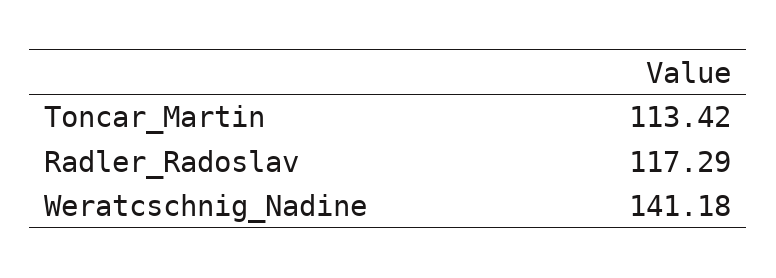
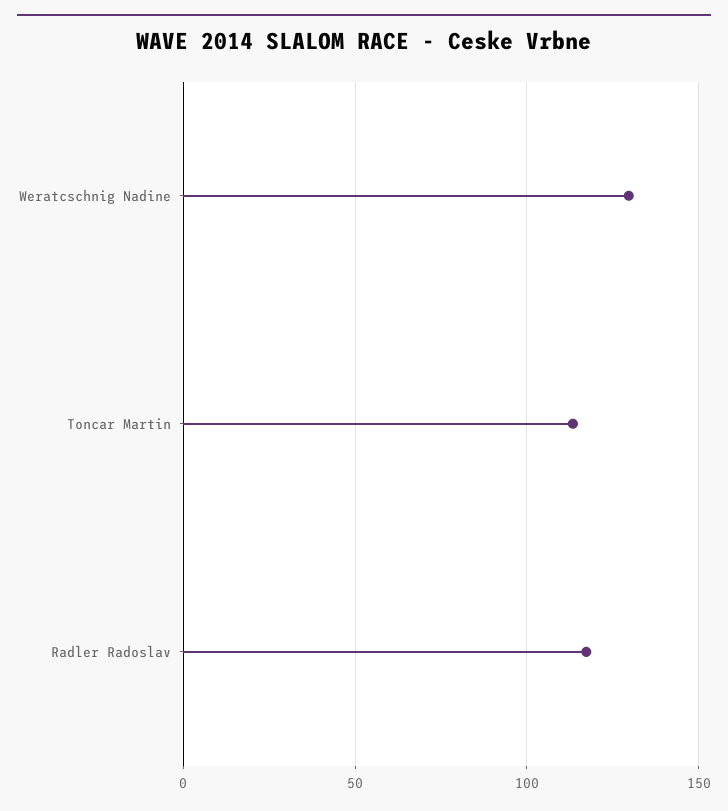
Weratcschnig_Nadine: 141.18 -> 130

